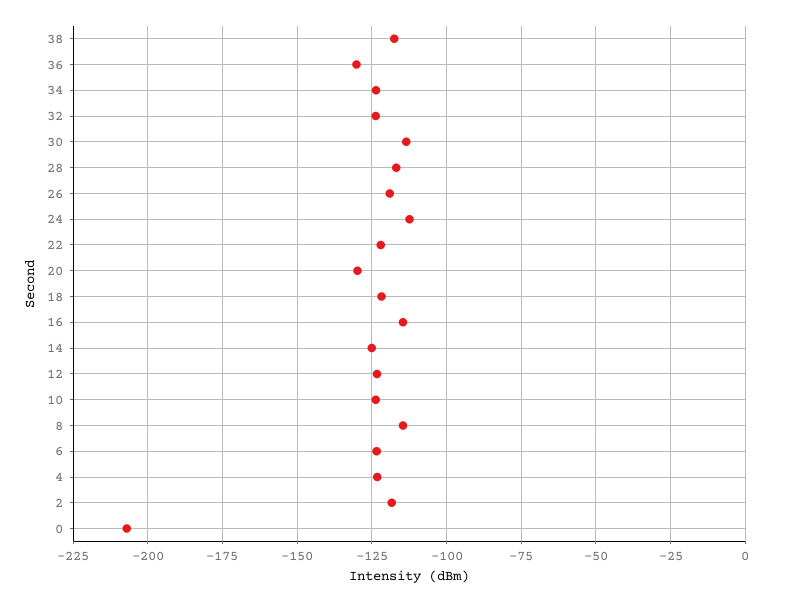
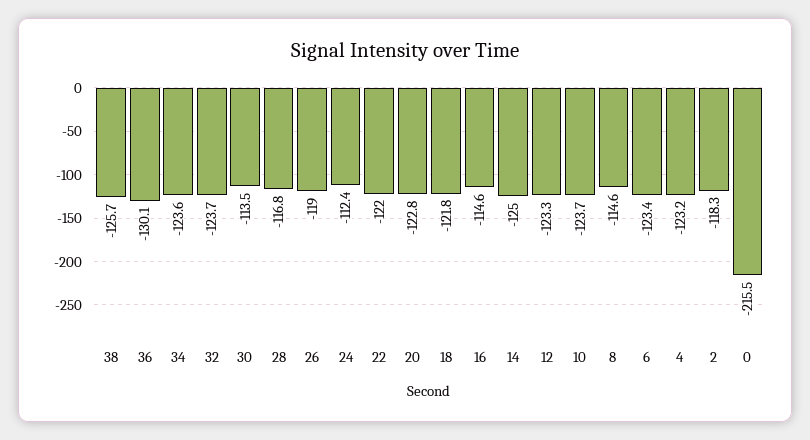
38: -117.5 -> -125.7
20: -130 -> -122.8
0: -207.5 -> -215.5

